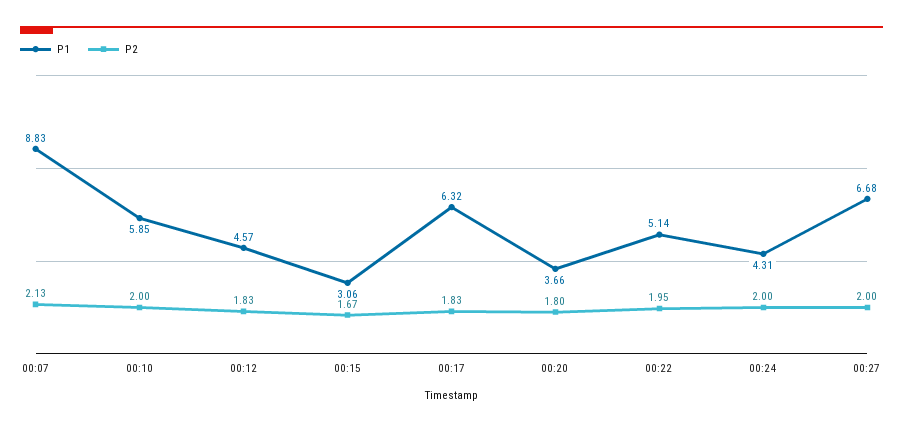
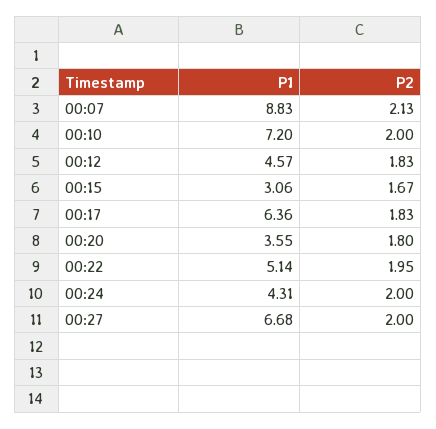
P1, 00:10: 5.85 -> 7.2
P1, 00:17: 6.32 -> 6.36
P1, 00:20: 3.66 -> 3.55

